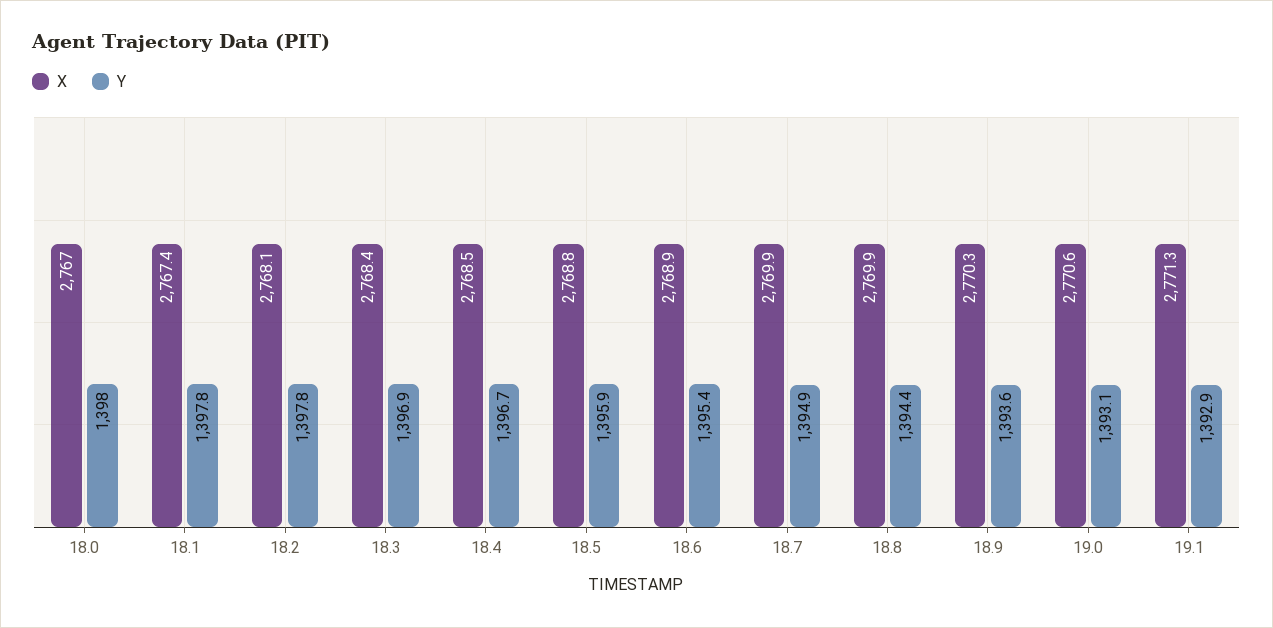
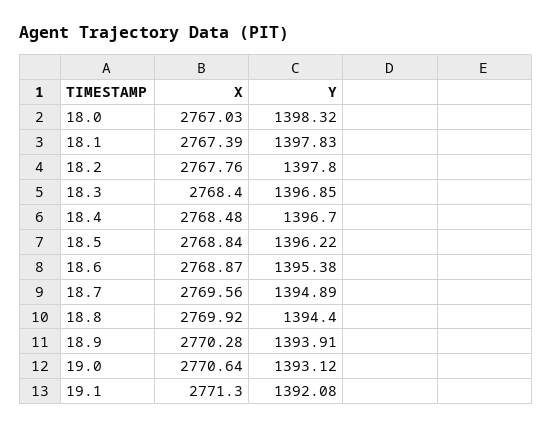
Y, 18.0: 1398 -> 1398.32
X, 18.2: 2768.1 -> 2767.76
Y, 18.5: 1395.9 -> 1396.22
X, 18.7: 2769.9 -> 2769.56
Y, 18.9: 1393.6 -> 1393.91
Y, 19.1: 1392.9 -> 1392.08

